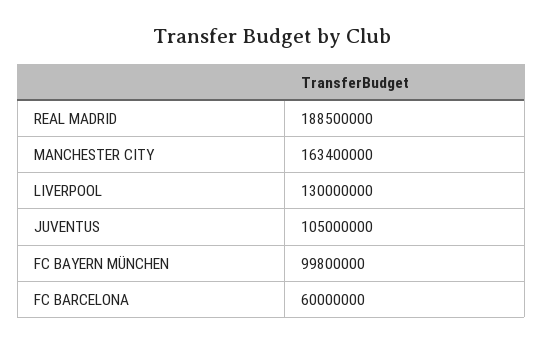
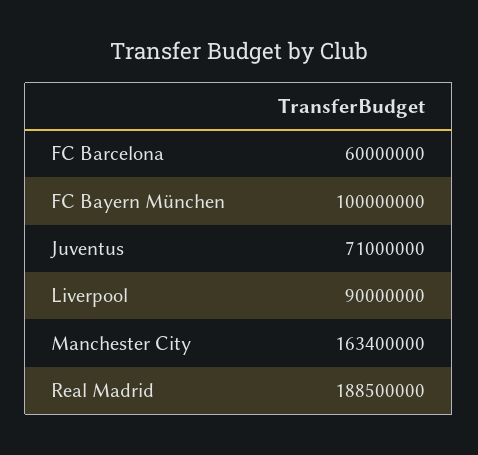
LIVERPOOL: 130000000 -> 90000000
JUVENTUS: 105000000 -> 71000000
FC BAYERN MÜNCHEN: 99800000 -> 100000000

